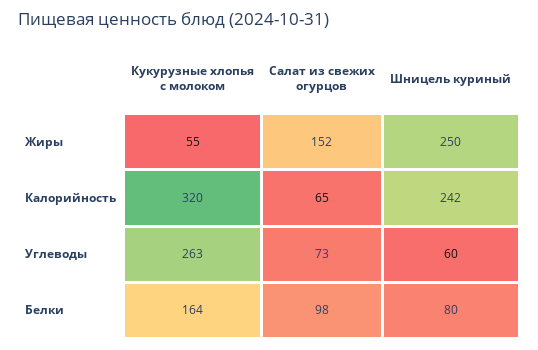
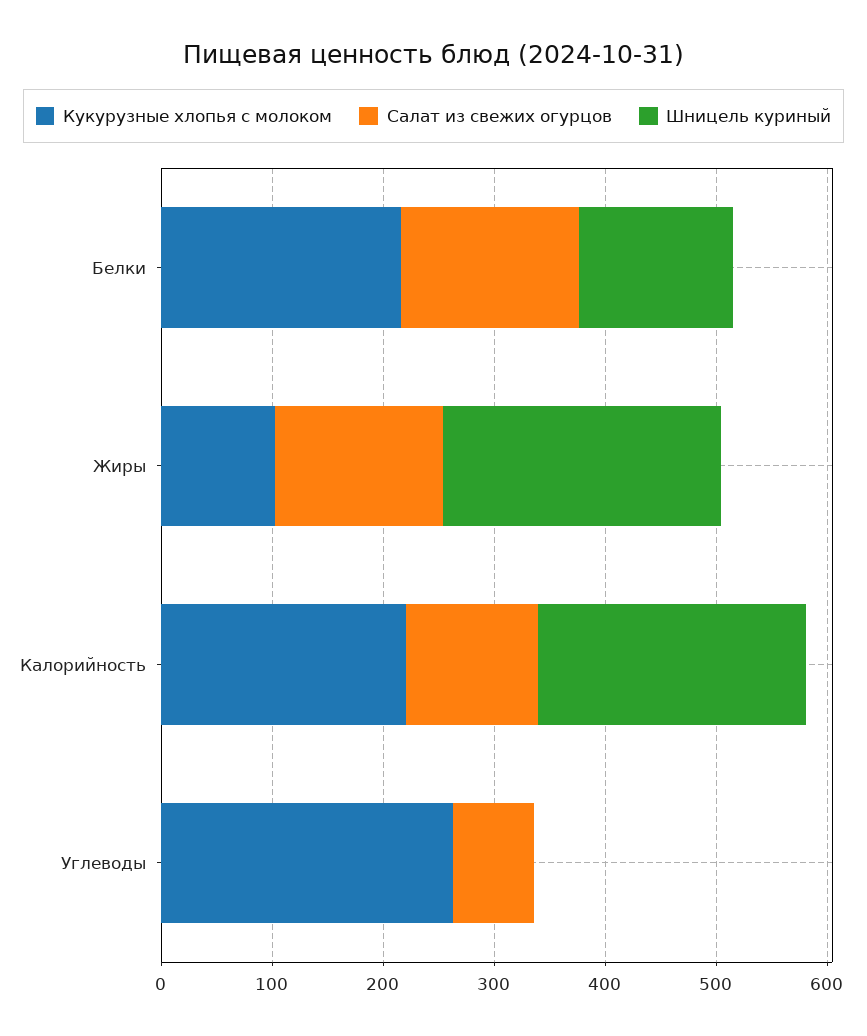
Кукурузные хлопья с молоком, Жиры: 55 -> 100
Кукурузные хлопья с молоком, Калорийность: 320 -> 220
Салат из свежих огурцов, Калорийность: 65 -> 120
Шницель куриный, Углеводы: 60 -> 0
Кукурузные хлопья с молоком, Белки: 164 -> 220
Салат из свежих огурцов, Белки: 98 -> 160
Шницель куриный, Белки: 80 -> 140

